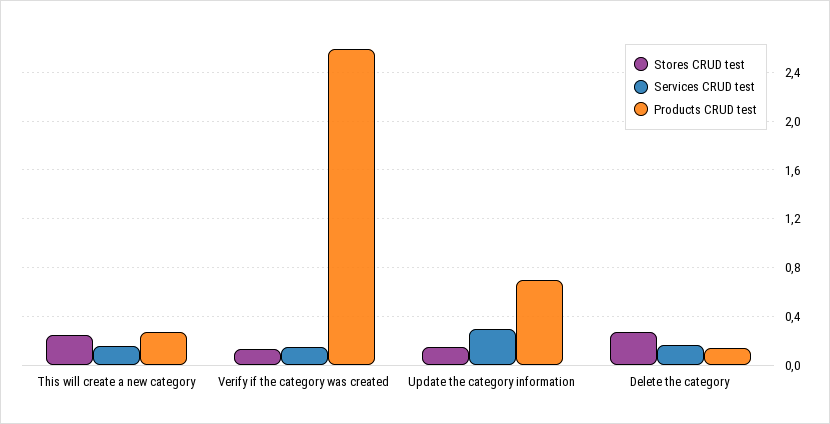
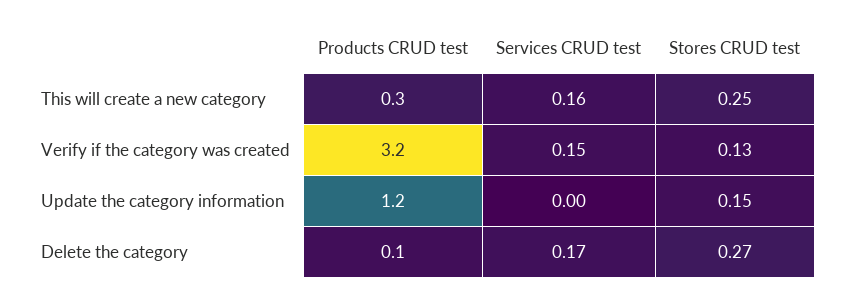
Products CRUD test, Verify if the category was created: 2.6 -> 3.2
Services CRUD test, Update the category information: 0.3 -> 0
Products CRUD test, Update the category information: 0.7 -> 1.2

